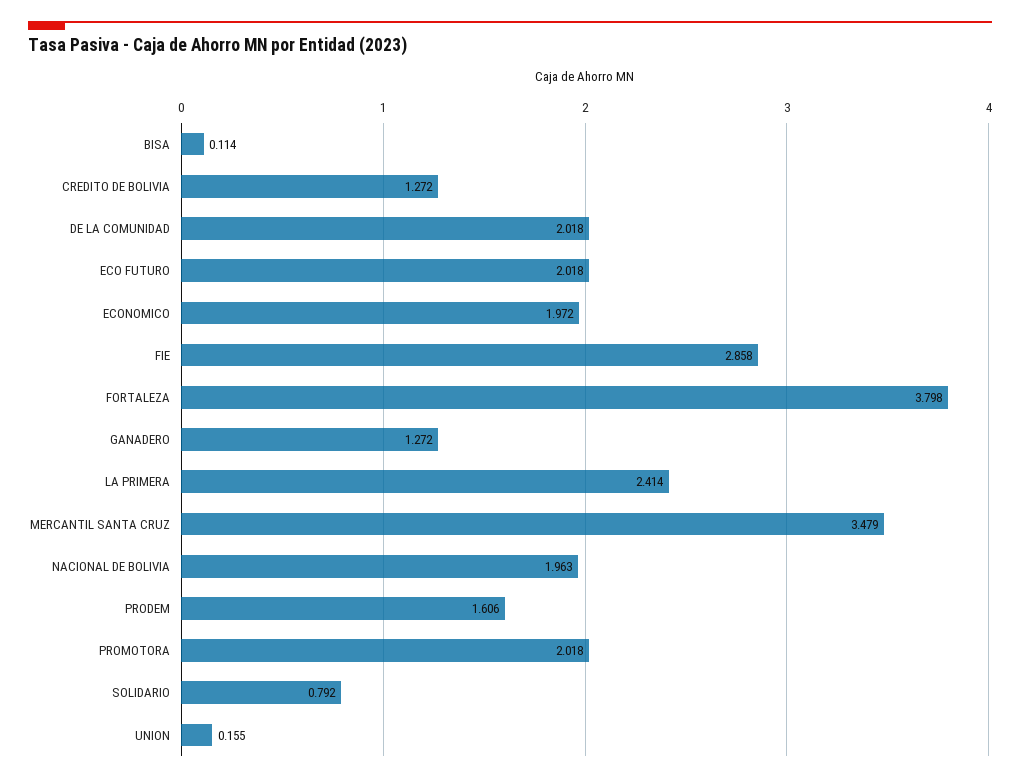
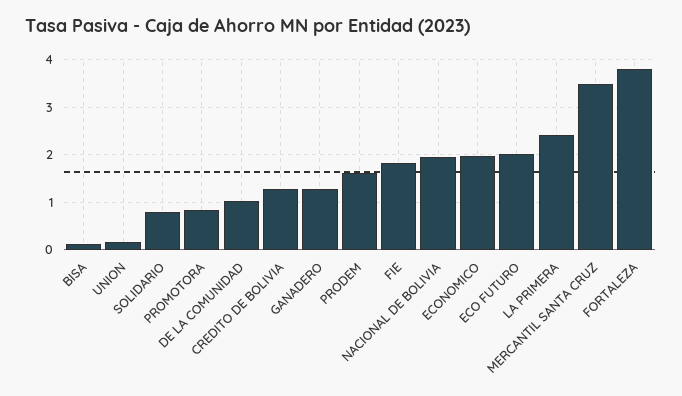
DE LA COMUNIDAD: 2.018 -> 1
FIE: 2.858 -> 1.8
PROMOTORA: 2.018 -> 0.8

